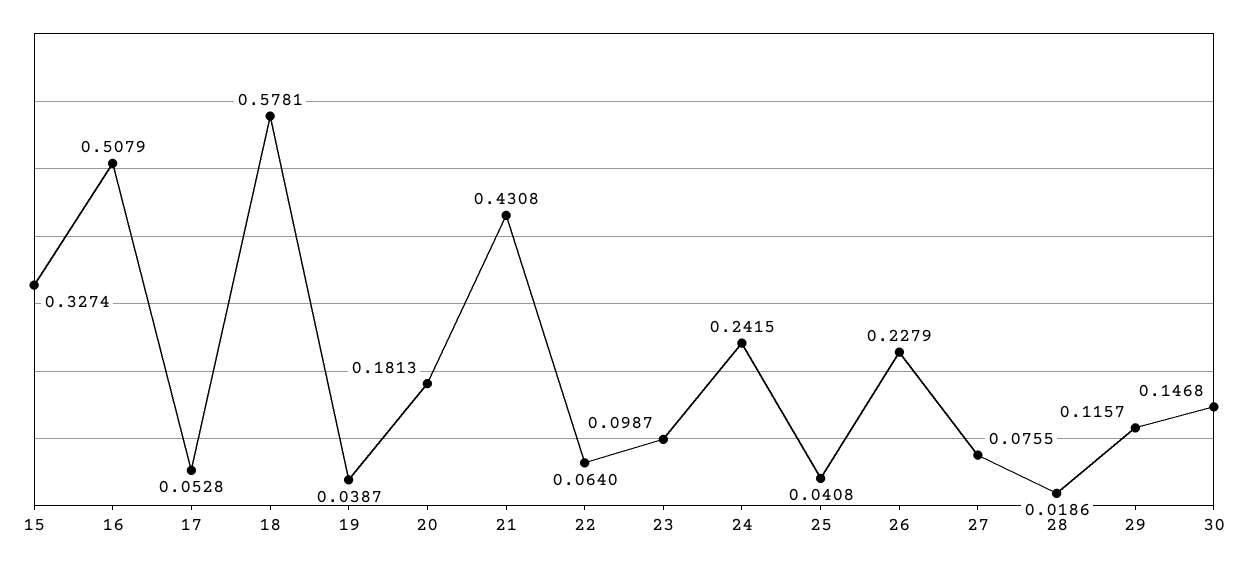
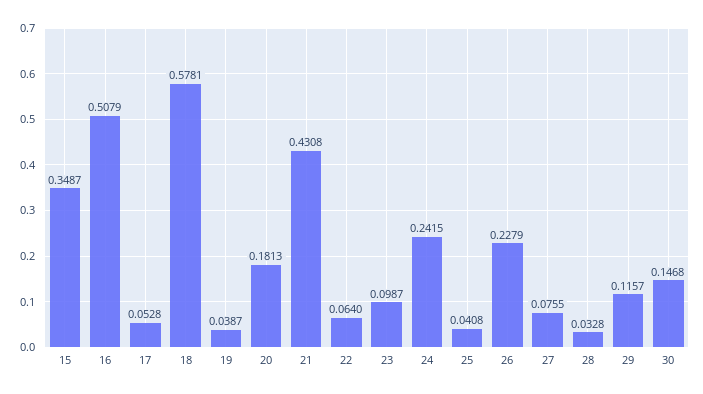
15: 0.3274 -> 0.3487
28: 0.0186 -> 0.0328

